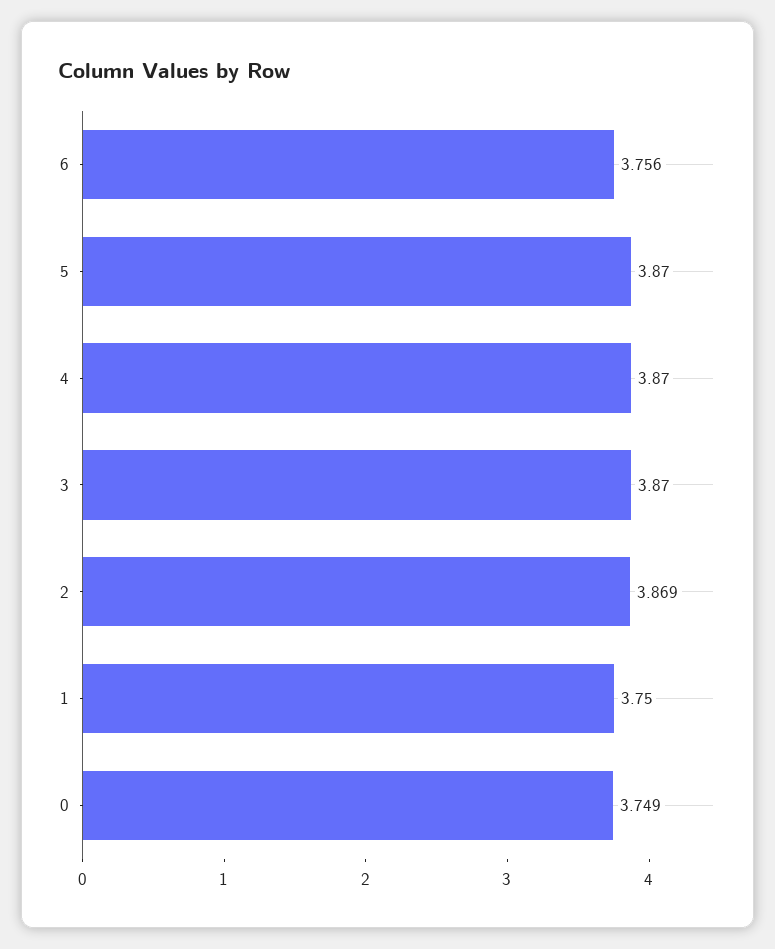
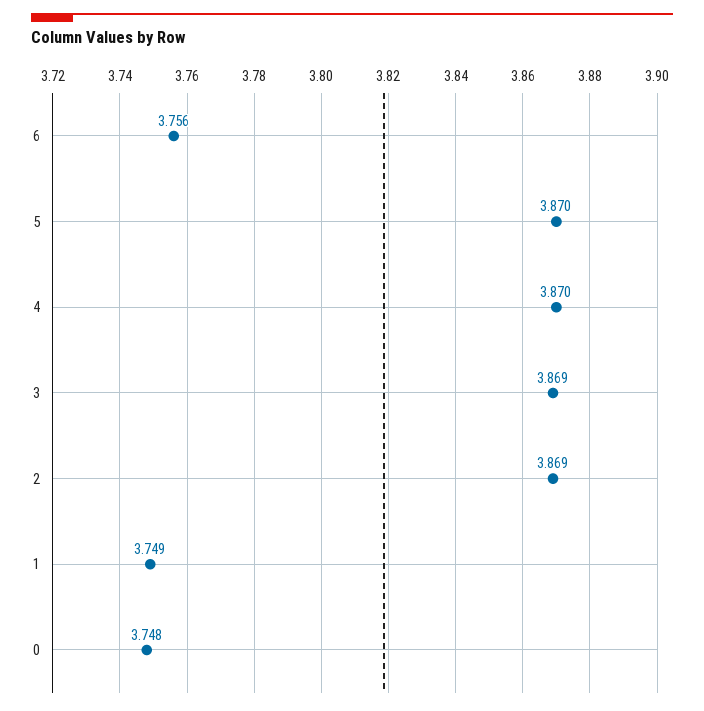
3: 3.87 -> 3.869
1: 3.75 -> 3.749
0: 3.749 -> 3.748

